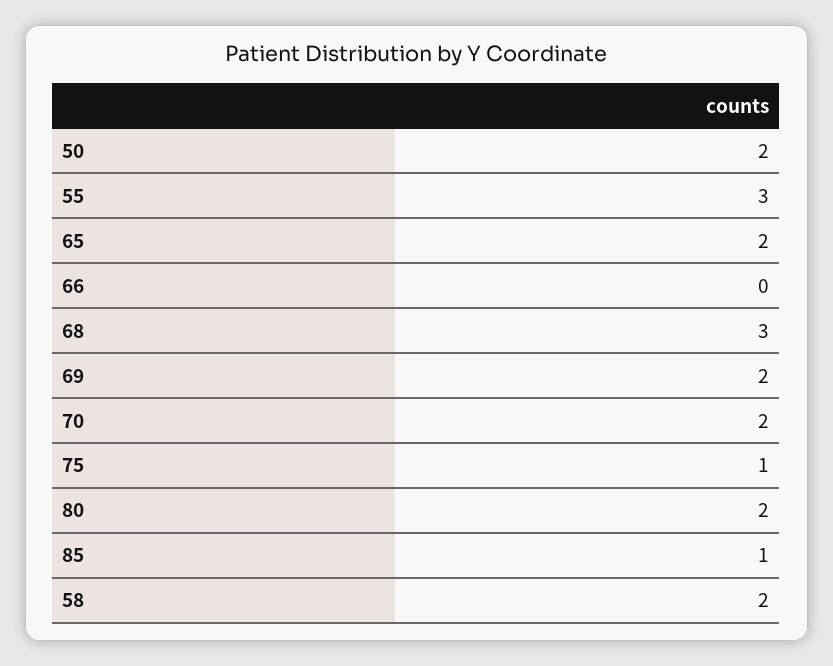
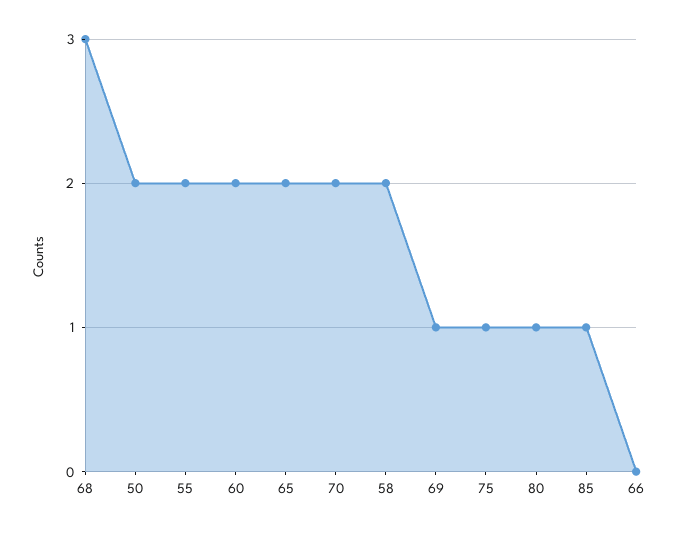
55: 3 -> 2
69: 2 -> 1
80: 2 -> 1
60: none -> 2

